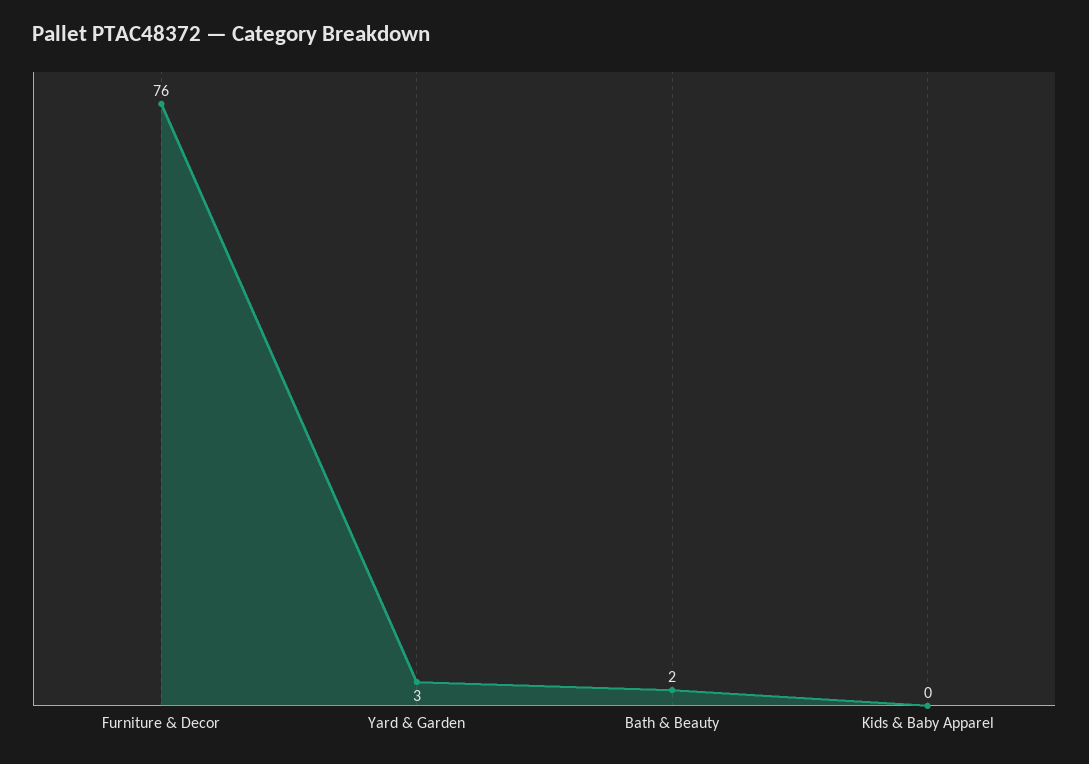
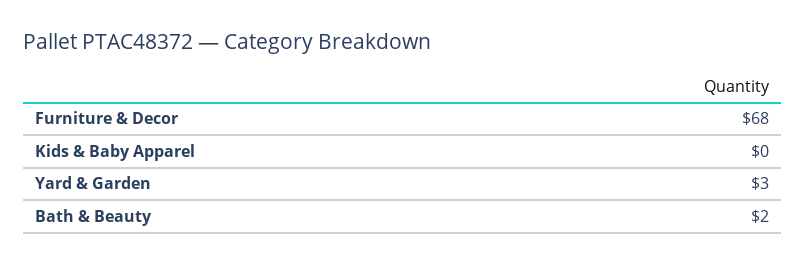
Furniture & Decor: 76 -> 68

